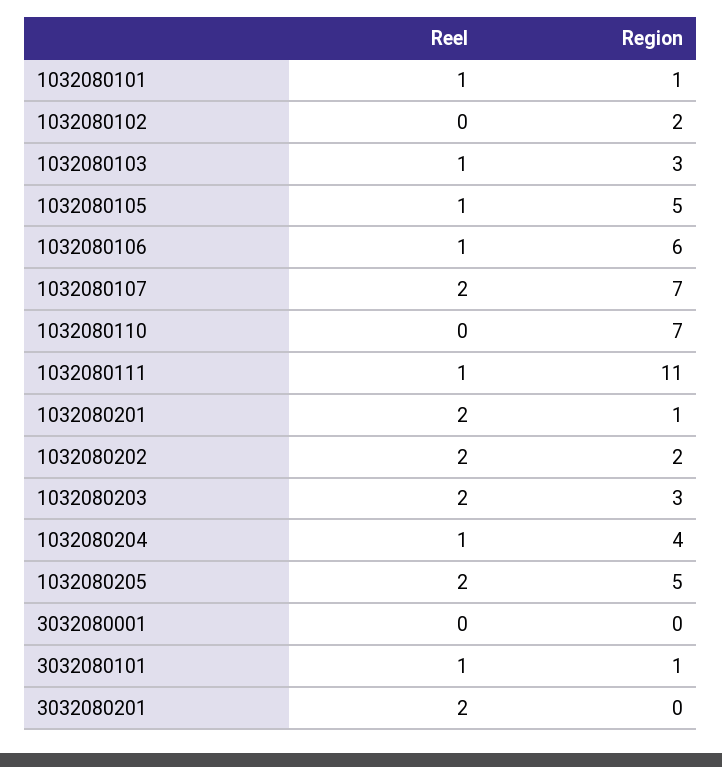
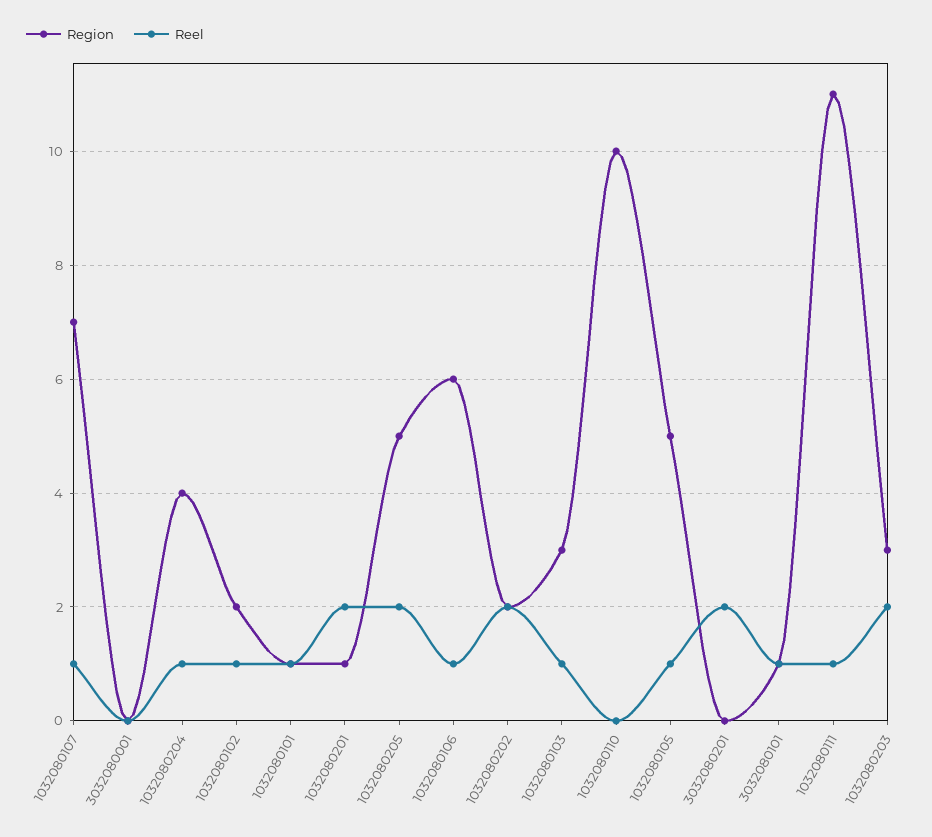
Reel, 1032080102: 0 -> 1
Reel, 1032080107: 2 -> 1
Region, 1032080110: 7 -> 10

